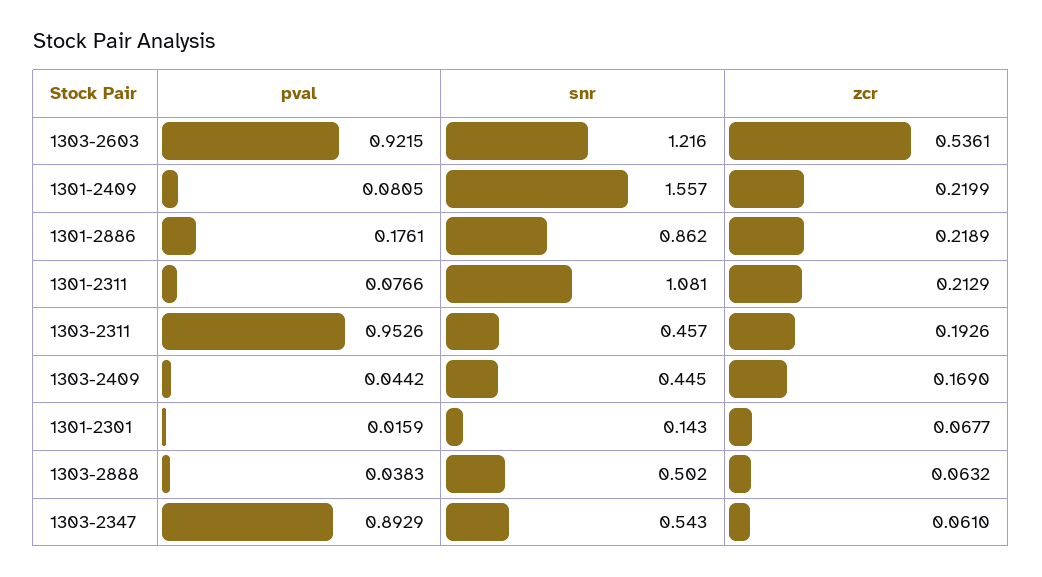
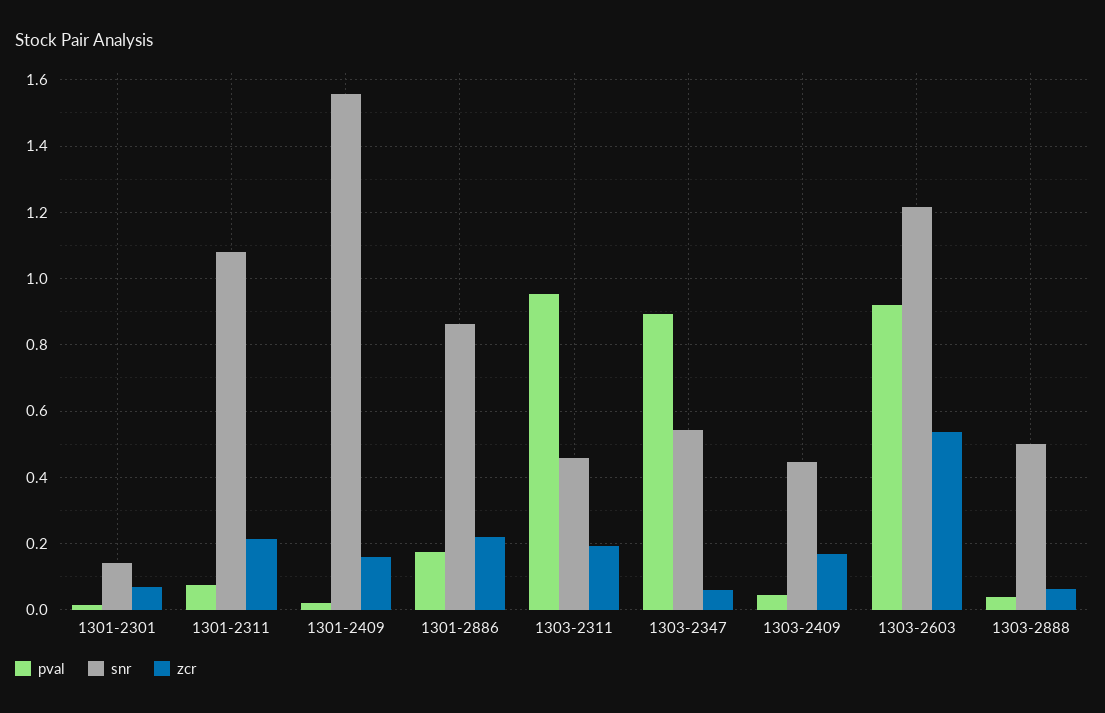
pval, 1301-2409: 0.0805 -> 0.02
zcr, 1301-2409: 0.2199 -> 0.16

